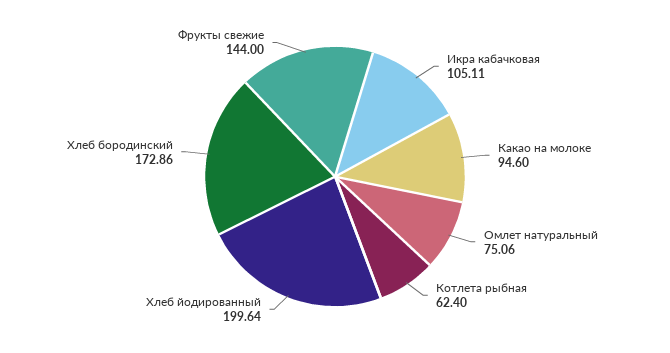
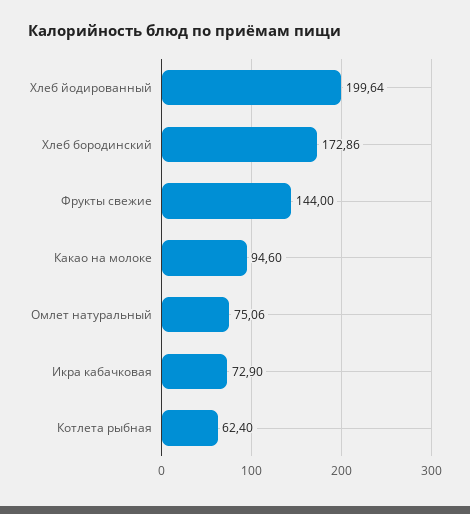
Икра кабачковая: 105.11 -> 72.9

